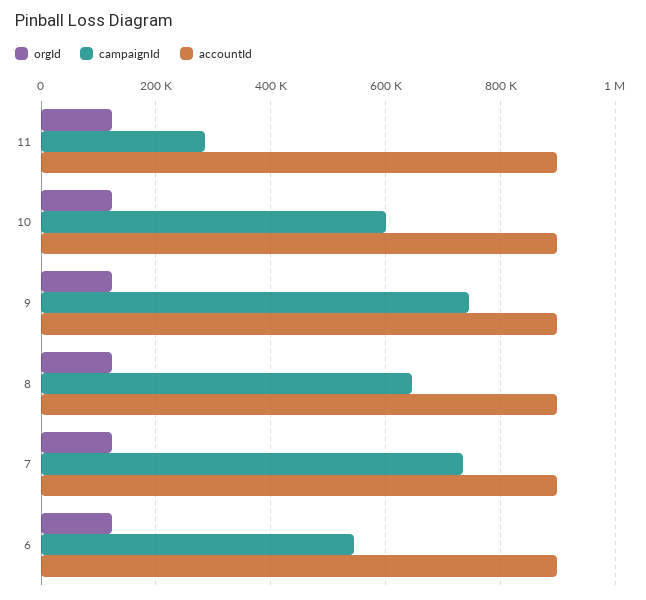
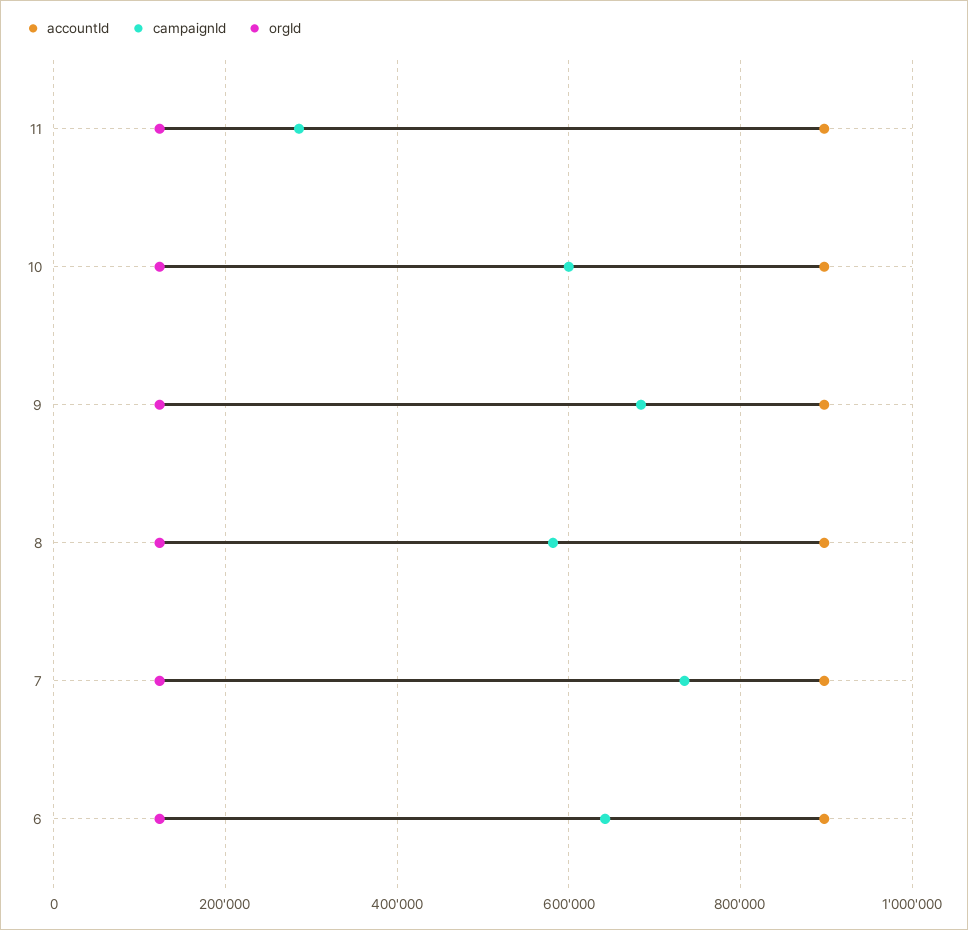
campaignId, 9: 740000 -> 680000
campaignId, 8: 640000 -> 580000
campaignId, 6: 540000 -> 640000

